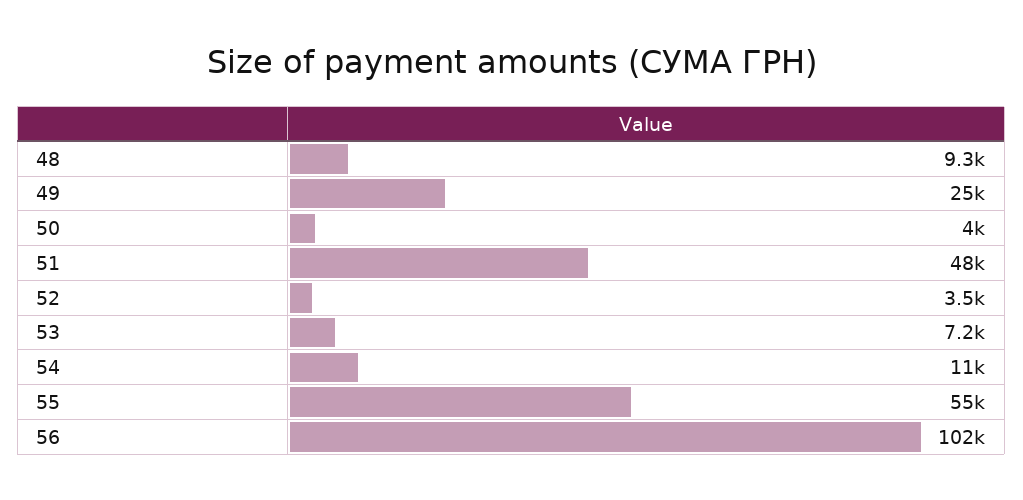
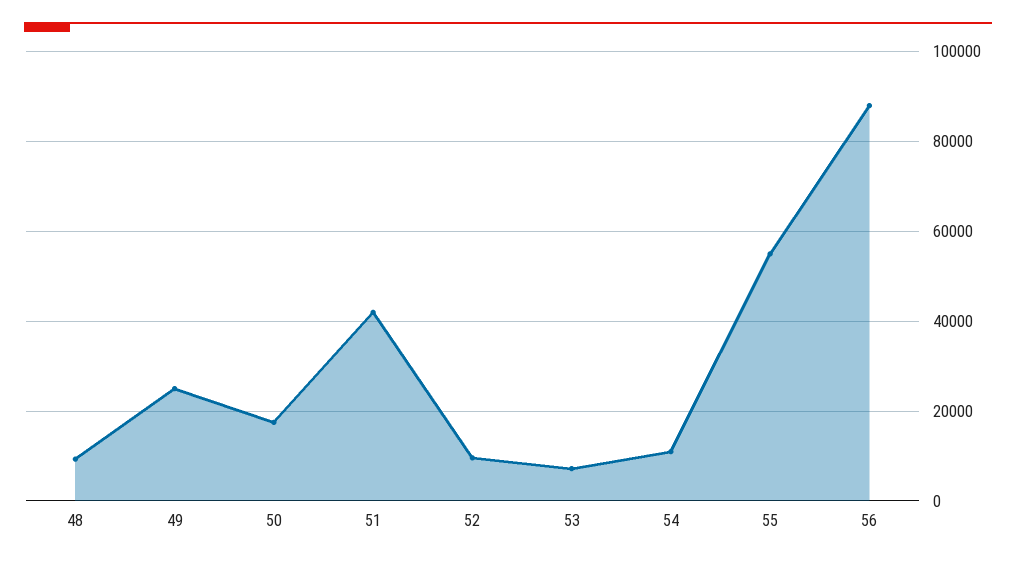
50: 4000 -> 18000
51: 48000 -> 42000
52: 3500 -> 10000
56: 102000 -> 88000

